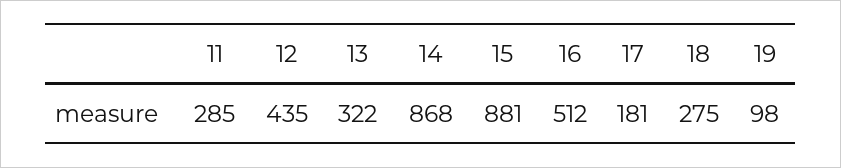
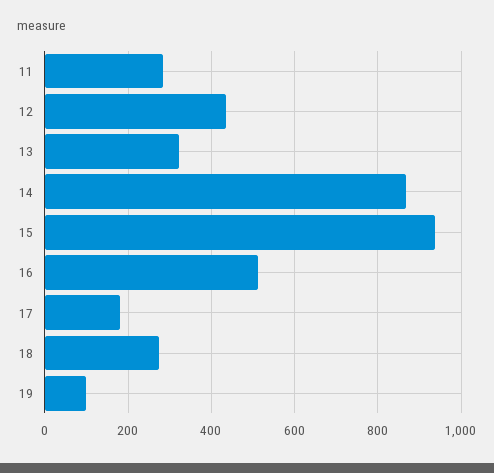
15: 881 -> 940

